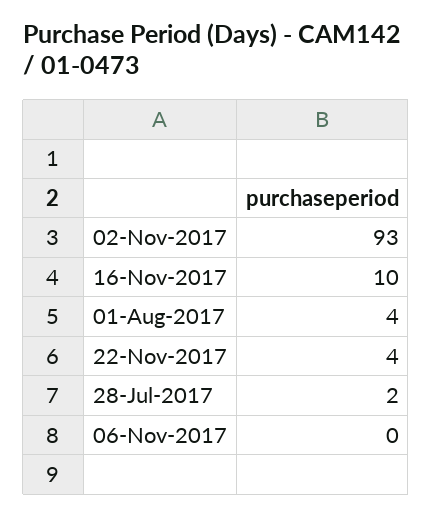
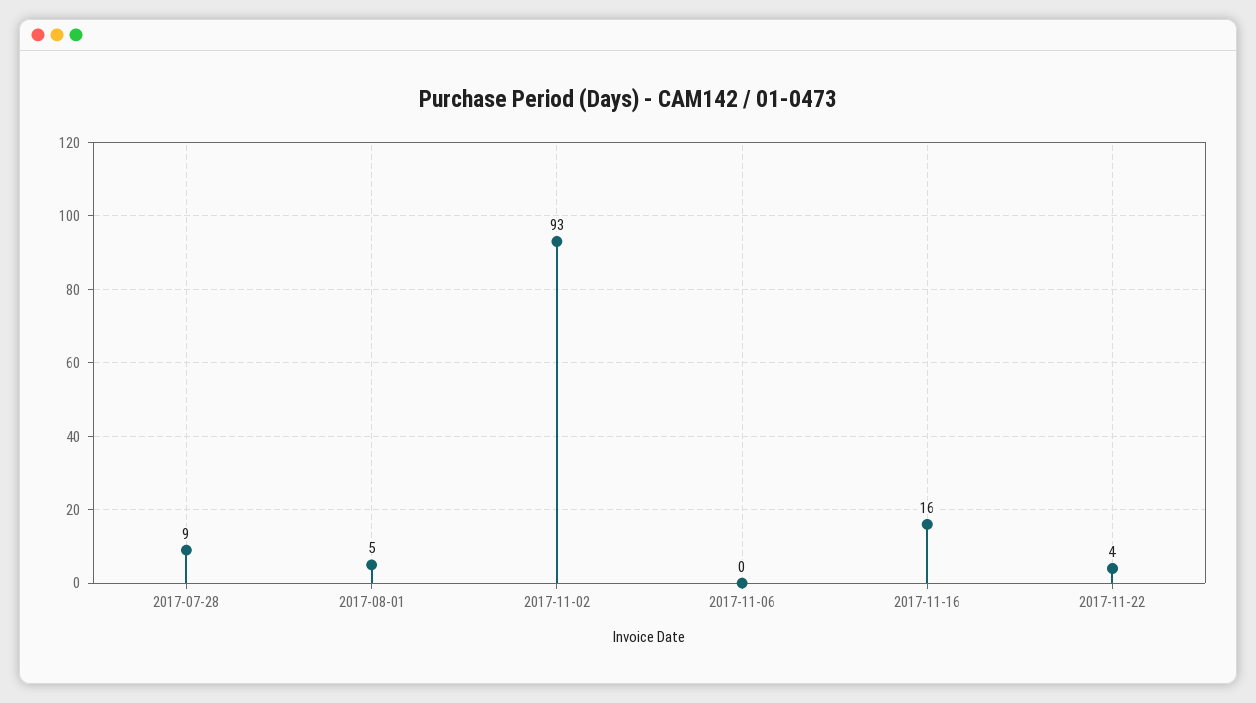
16-Nov-2017: 10 -> 16
01-Aug-2017: 4 -> 5
28-Jul-2017: 2 -> 9

